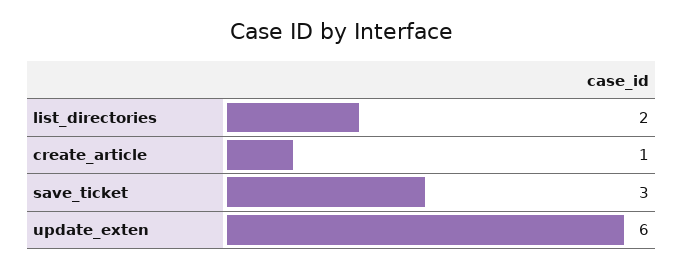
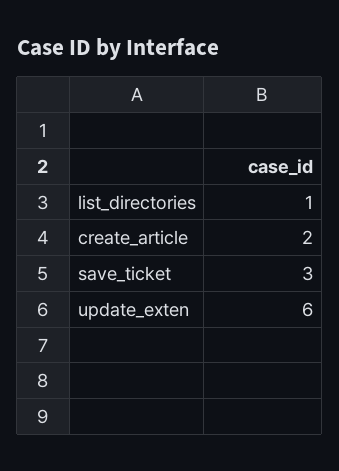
list_directories: 2 -> 1
create_article: 1 -> 2

